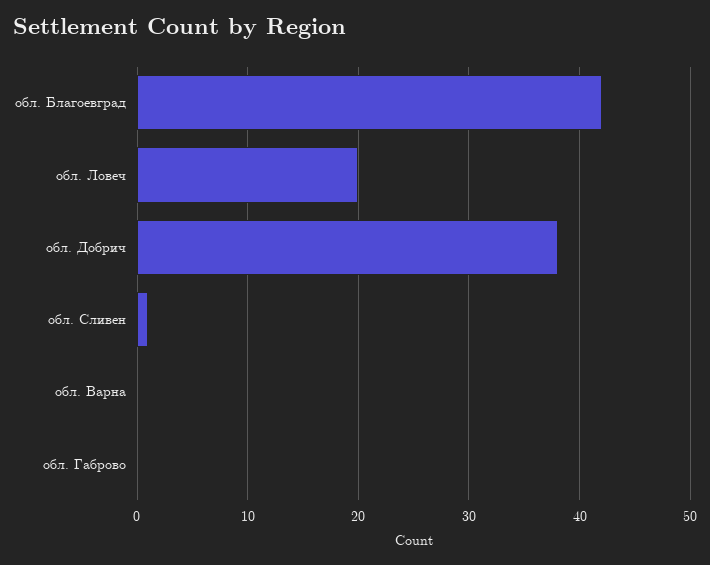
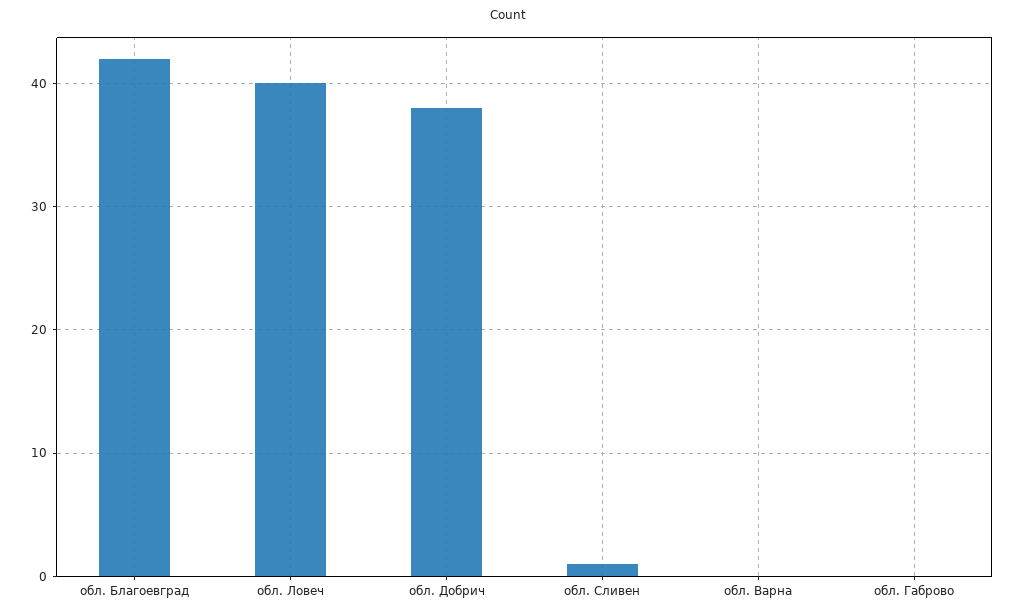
обл. Ловеч: 20 -> 40

